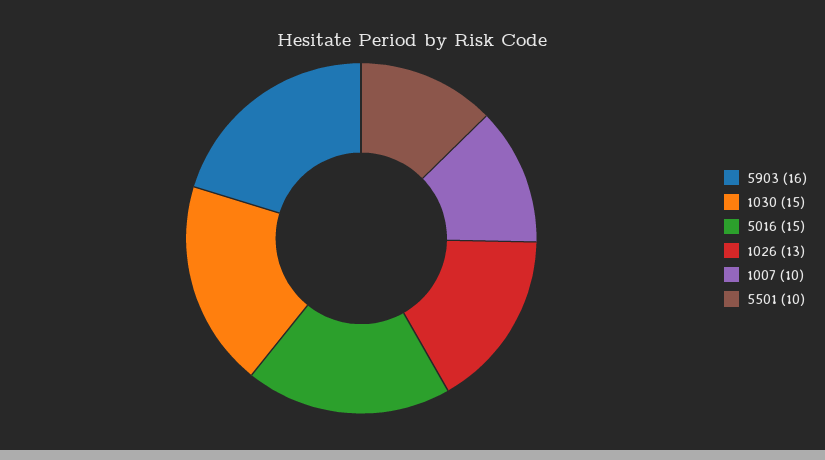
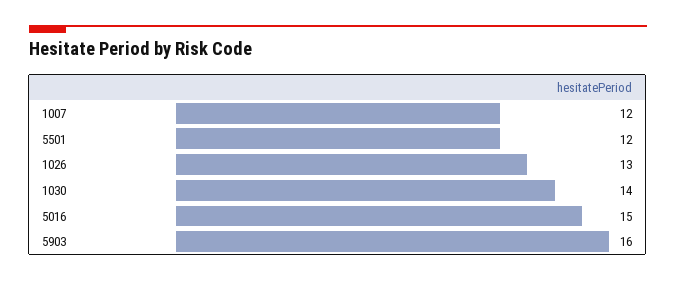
1030: 15 -> 14
1007: 10 -> 12
5501: 10 -> 12

